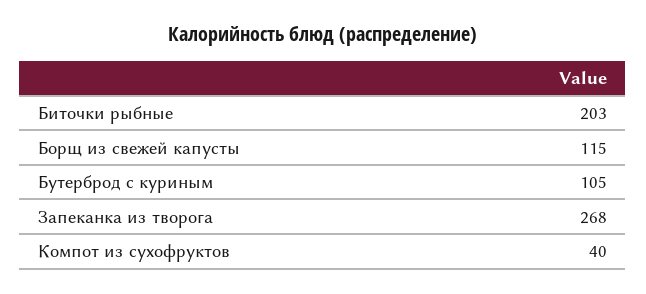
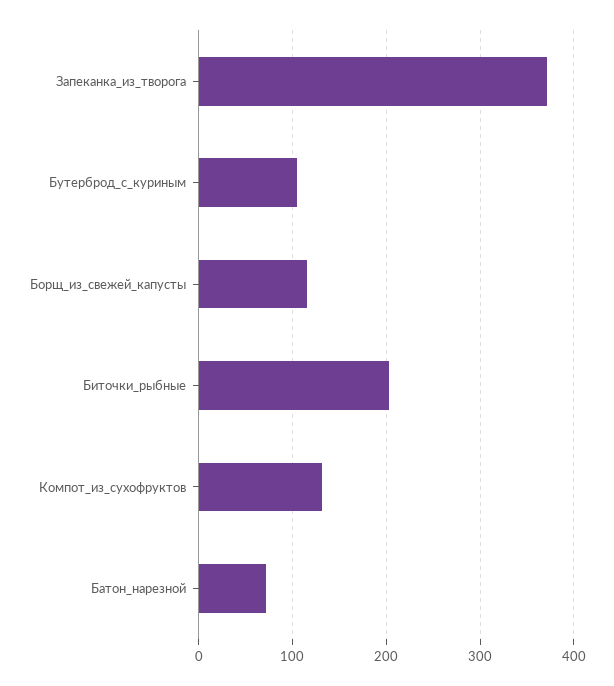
Запеканка из творога: 268 -> 370
Компот из сухофруктов: 40 -> 130
Батон_нарезной: none -> 70

